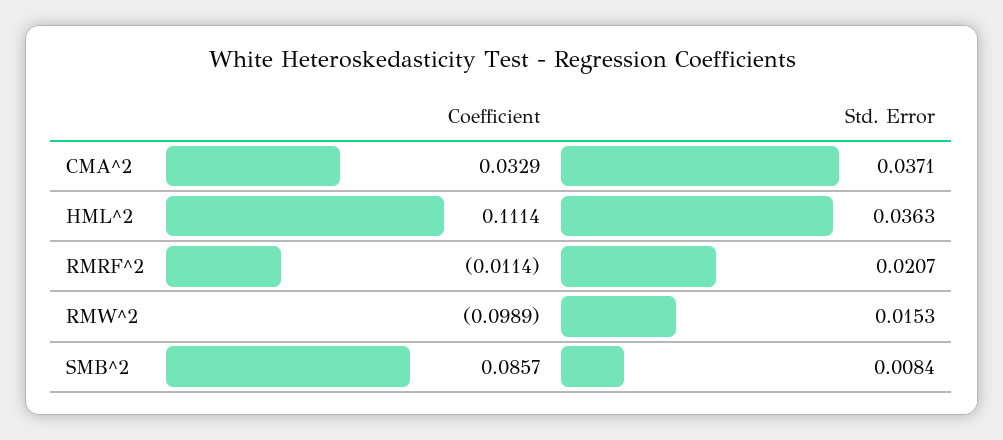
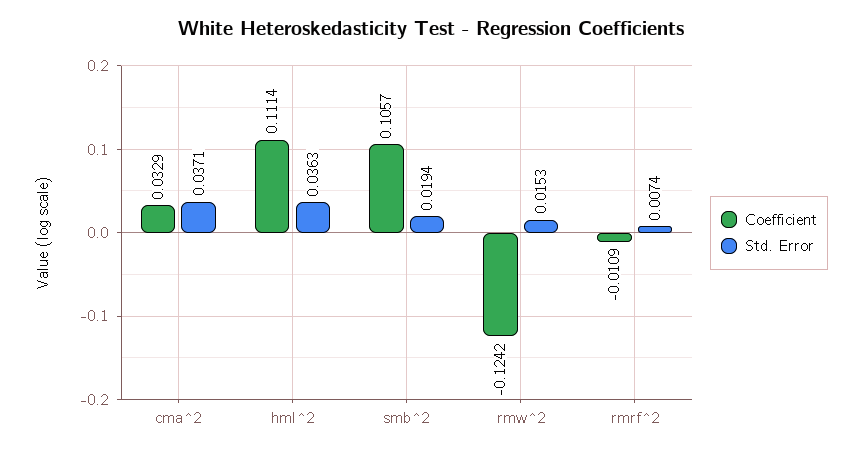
Coefficient, RMRF^2: -0.0114 -> -0.0109
Std. Error, RMRF^2: 0.0207 -> 0.0074
Coefficient, RMW^2: -0.0989 -> -0.1242
Coefficient, SMB^2: 0.0857 -> 0.1057
Std. Error, SMB^2: 0.0084 -> 0.0194

